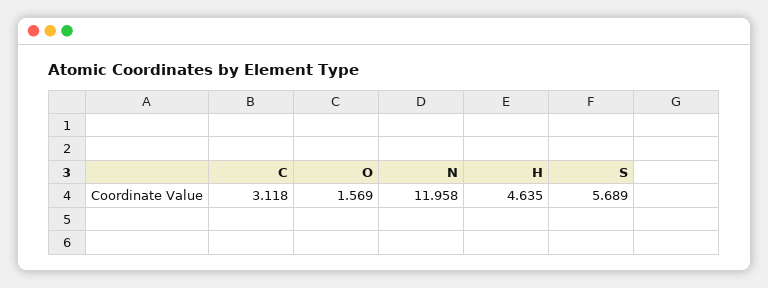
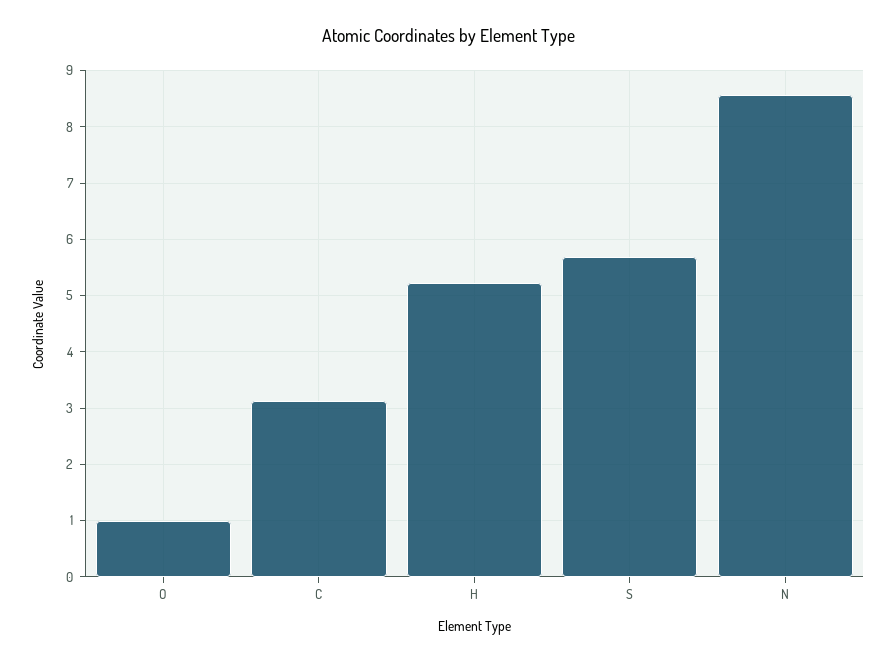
O: 1.569 -> 1
N: 11.958 -> 8.6
H: 4.635 -> 5.2

